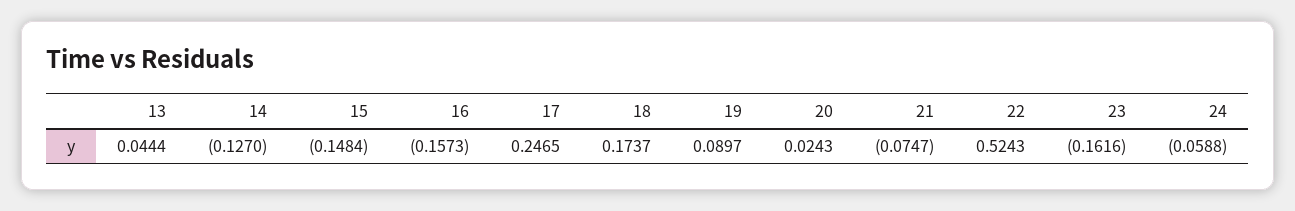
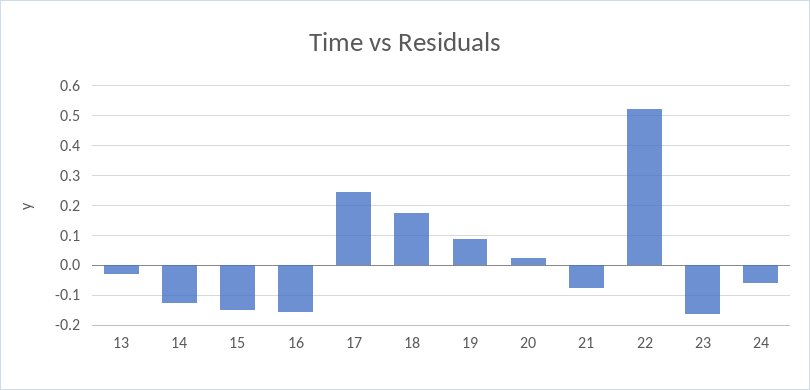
13: 0.0444 -> -0.025

